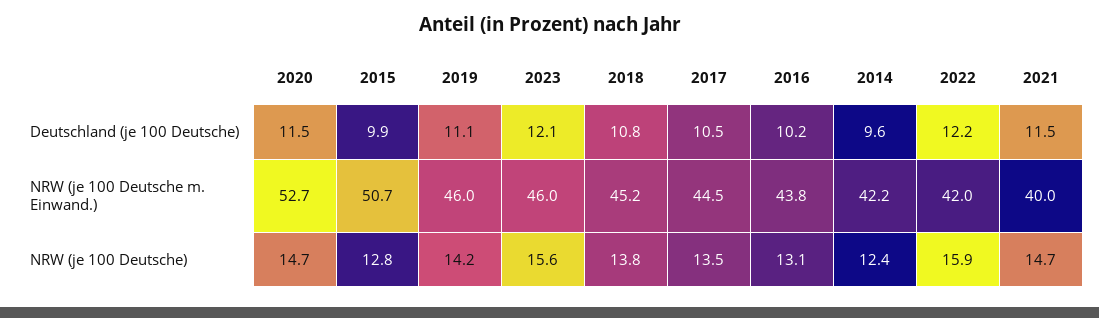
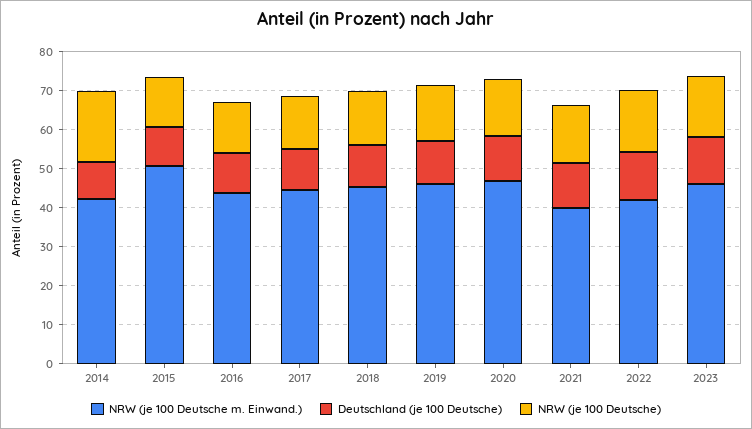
NRW (je 100 Deutsche m. Einwand.), 2020: 52.7 -> 47.5
NRW (je 100 Deutsche), 2014: 12.4 -> 17.5

